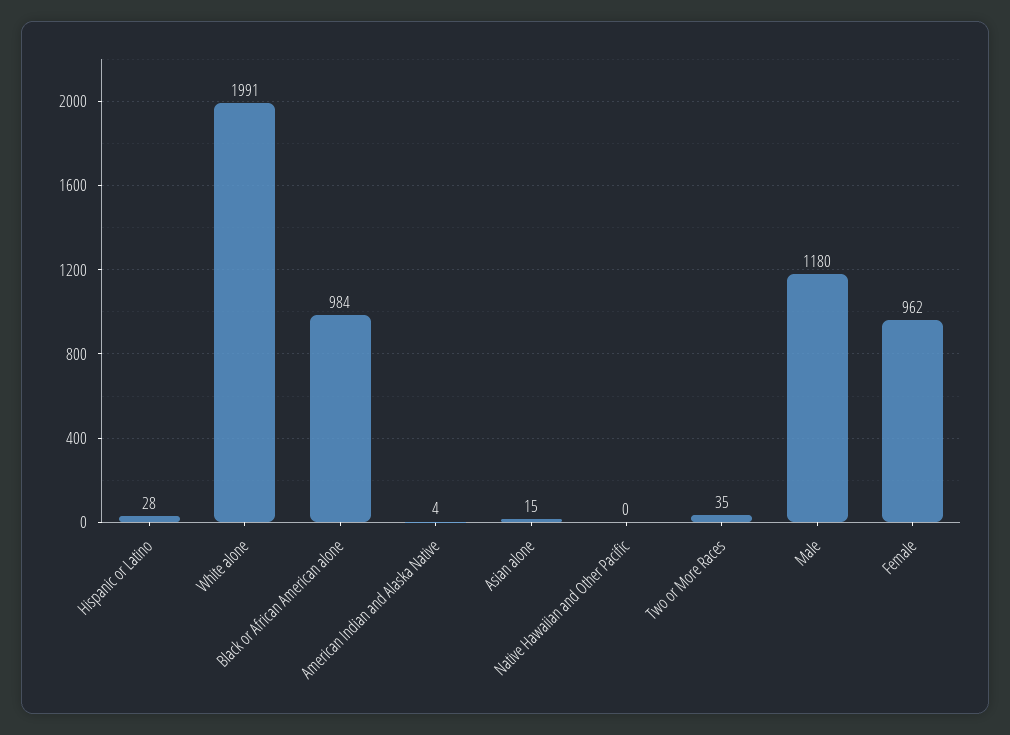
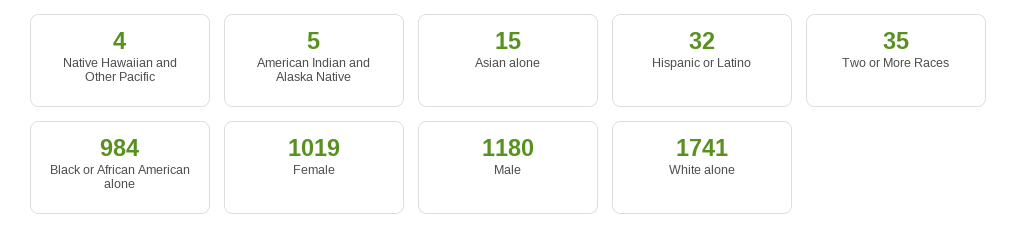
Hispanic or Latino: 28 -> 32
White alone: 1991 -> 1741
American Indian and Alaska Native: 4 -> 5
Native Hawaiian and Other Pacific: 0 -> 4
Female: 962 -> 1019

